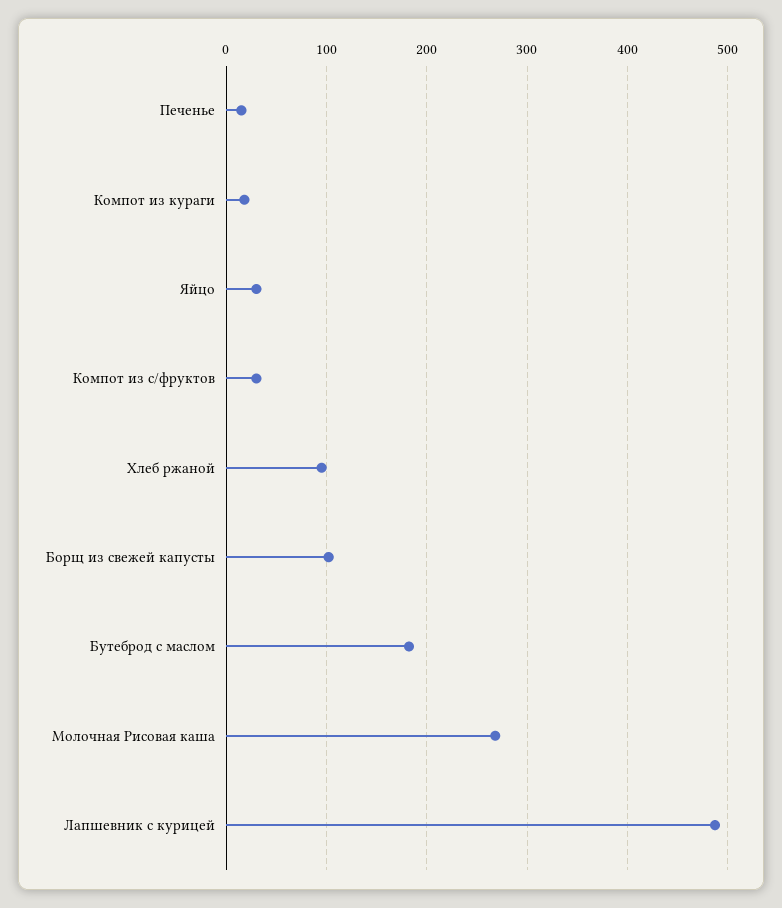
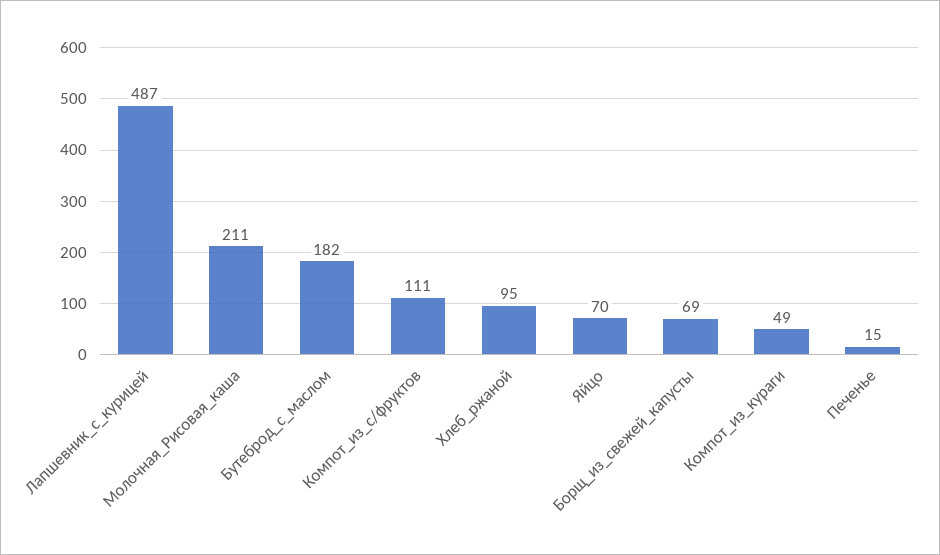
Компот из кураги: 20 -> 49
Яйцо: 30 -> 70
Компот из с/фруктов: 30 -> 111
Борщ из свежей капусты: 100 -> 69
Молочная Рисовая каша: 270 -> 211

